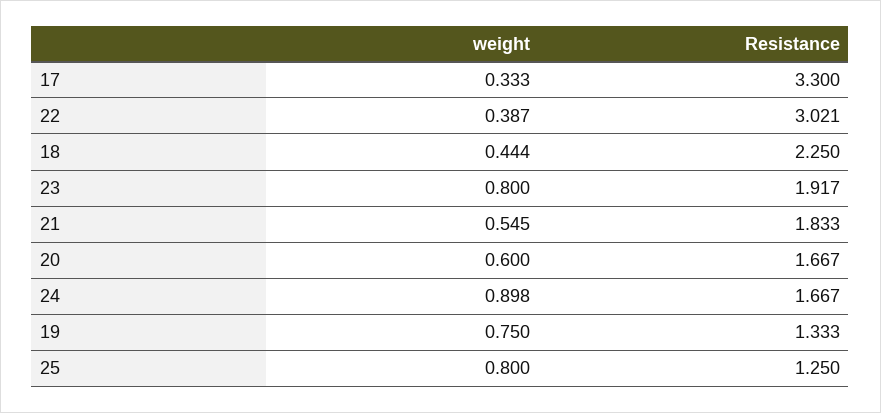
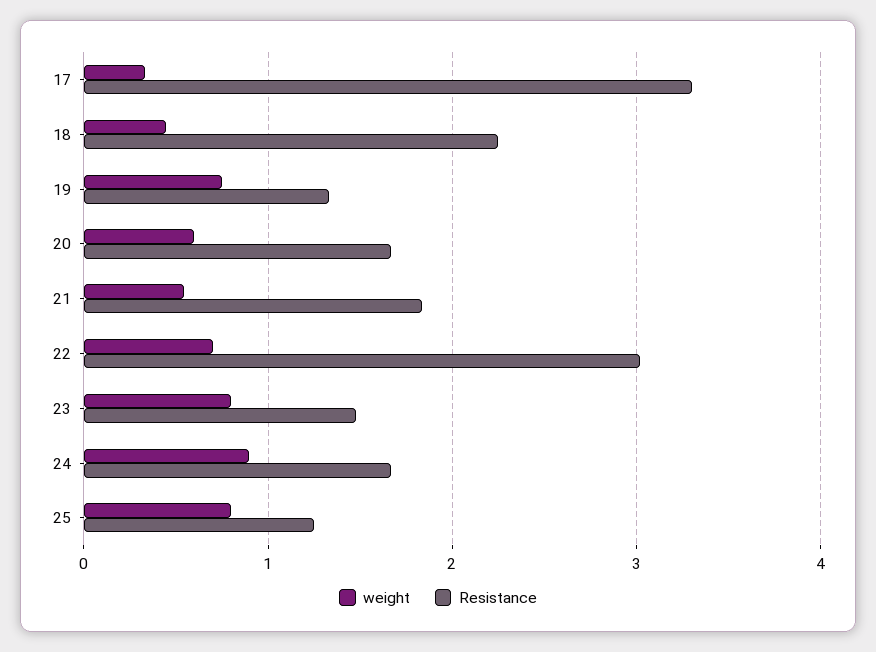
weight, 22: 0.387 -> 0.7
Resistance, 23: 1.917 -> 1.5

